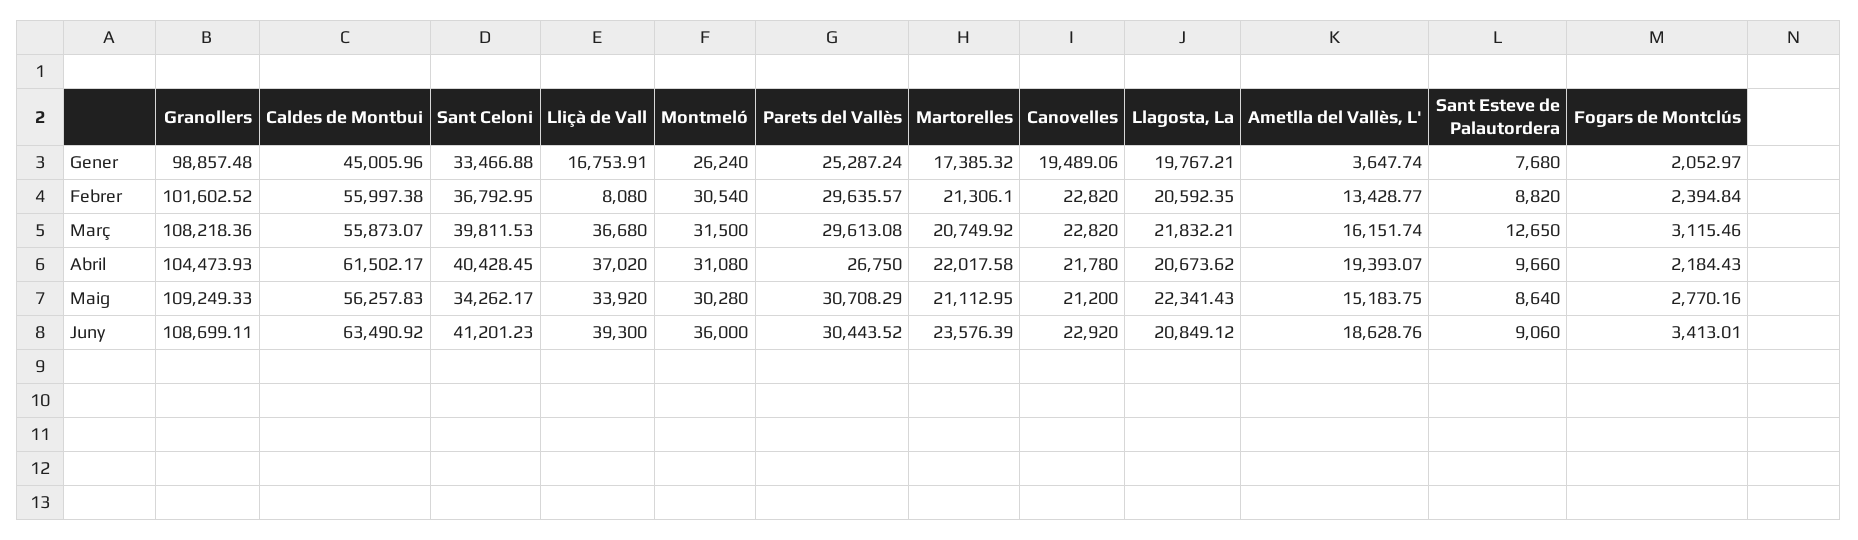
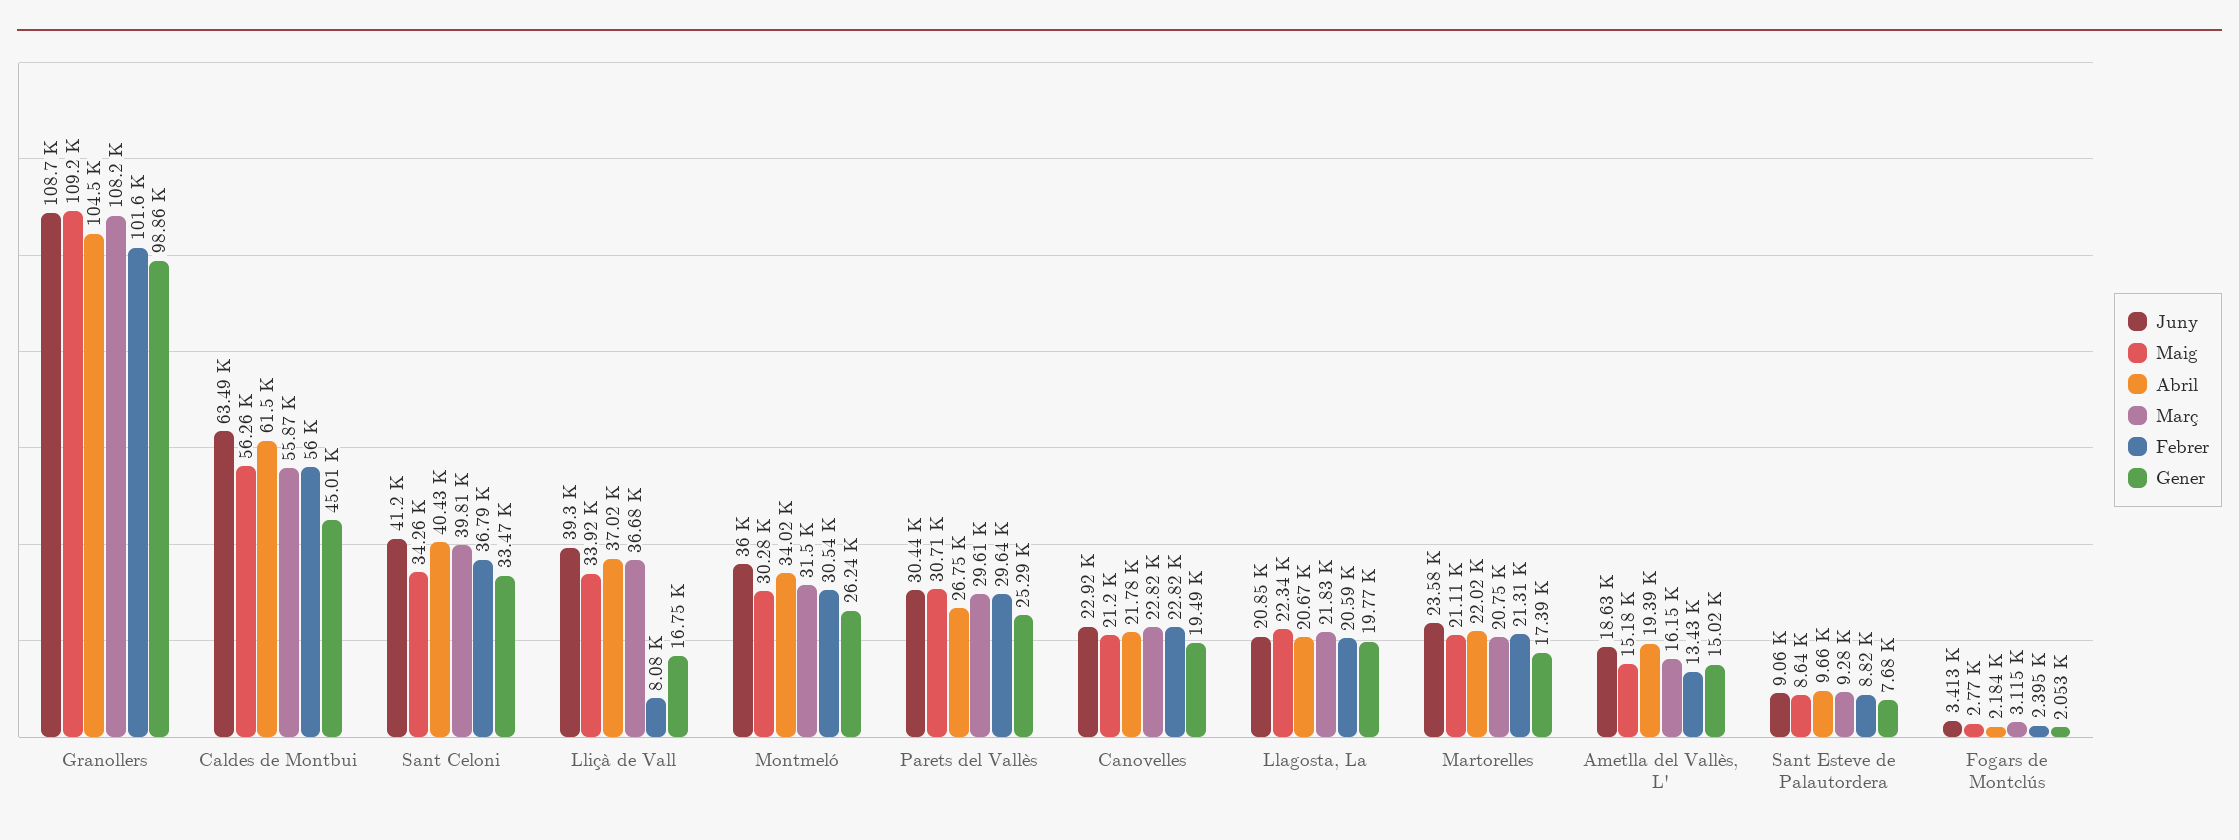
Gener, Ametlla del Vallès, L': 3647.74 -> 15020
Març, Sant Esteve de Palautordera: 12650 -> 9280
Abril, Montmeló: 31080 -> 34020

